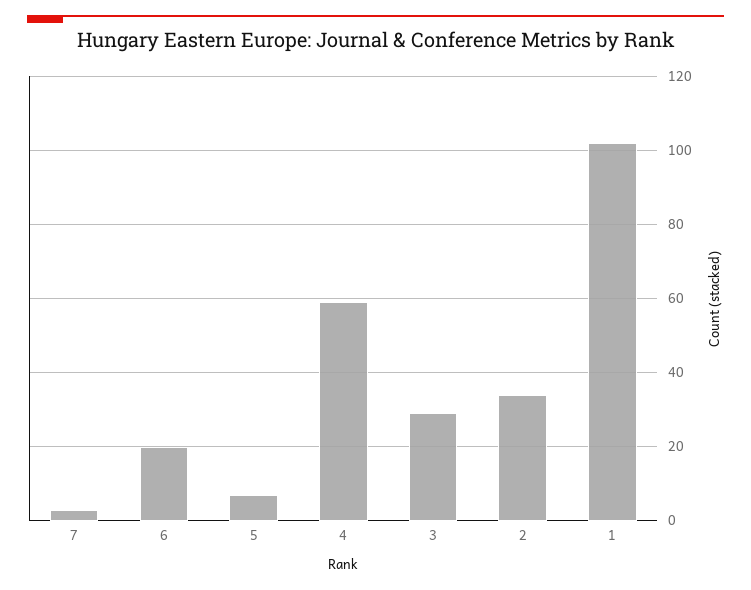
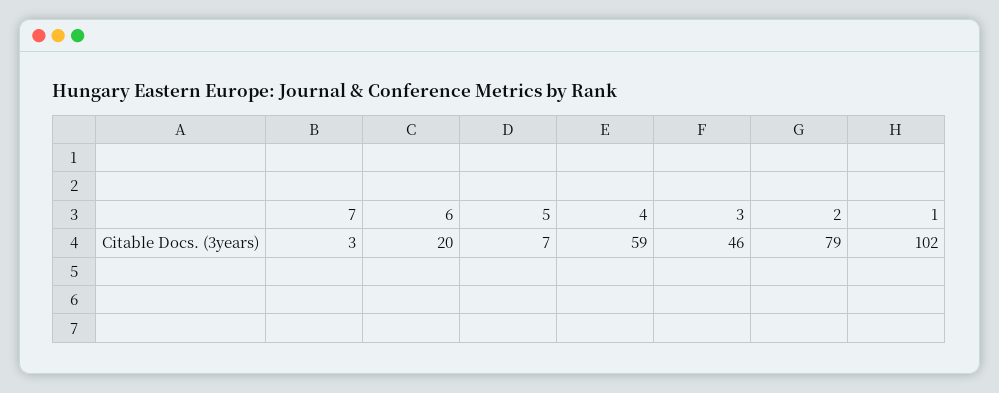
3: 30 -> 46
2: 35 -> 79

